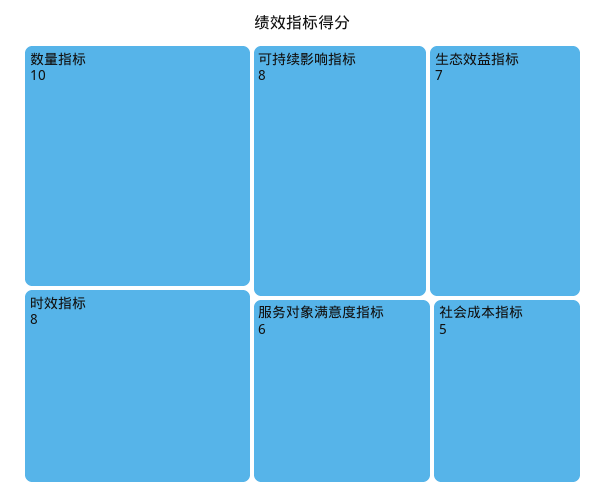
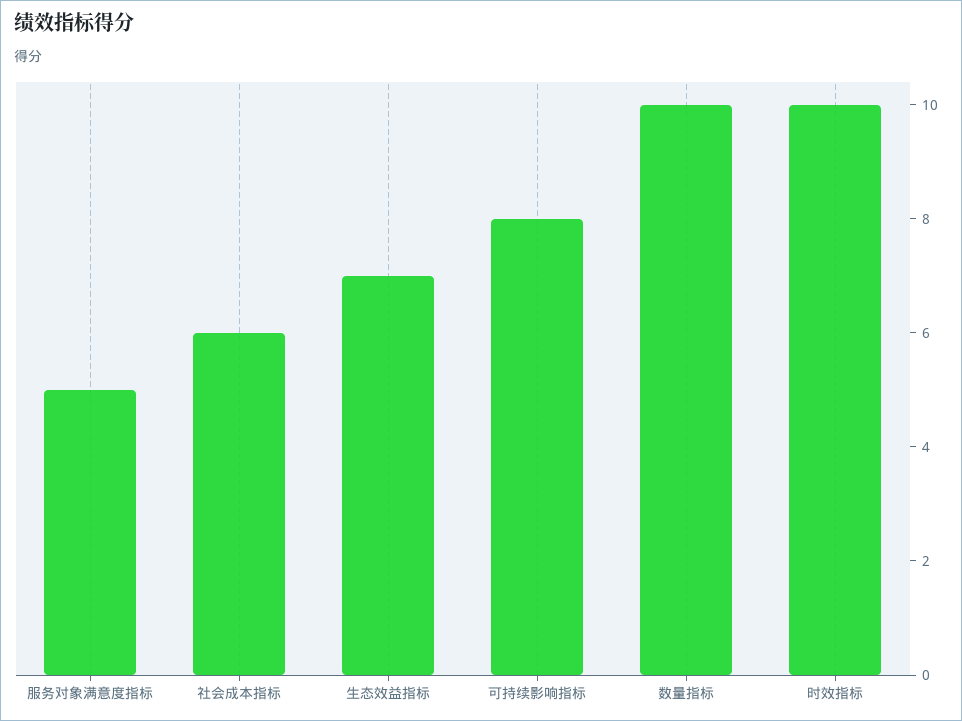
时效指标: 8 -> 10
服务对象满意度指标: 6 -> 5
社会成本指标: 5 -> 6

